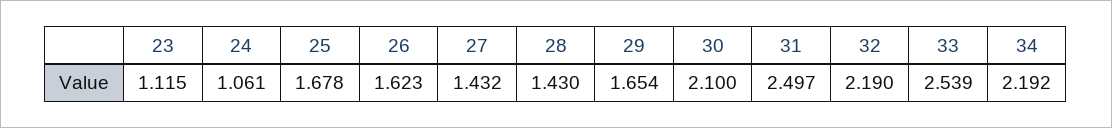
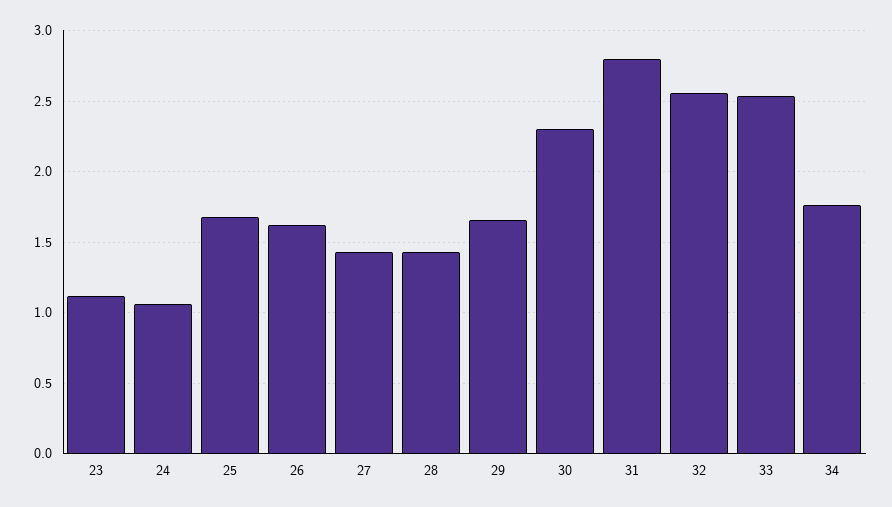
30: 2.1 -> 2.3
31: 2.497 -> 2.8
32: 2.19 -> 2.55
34: 2.192 -> 1.75

